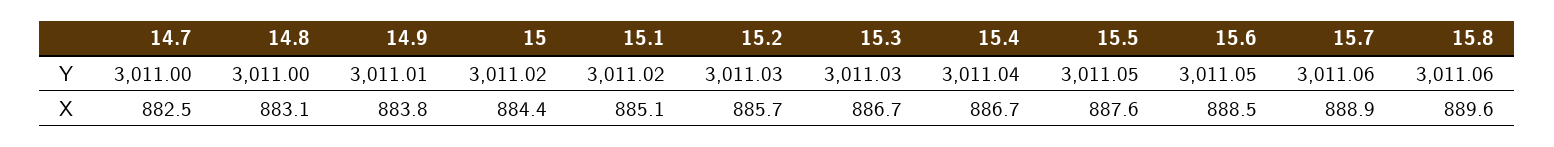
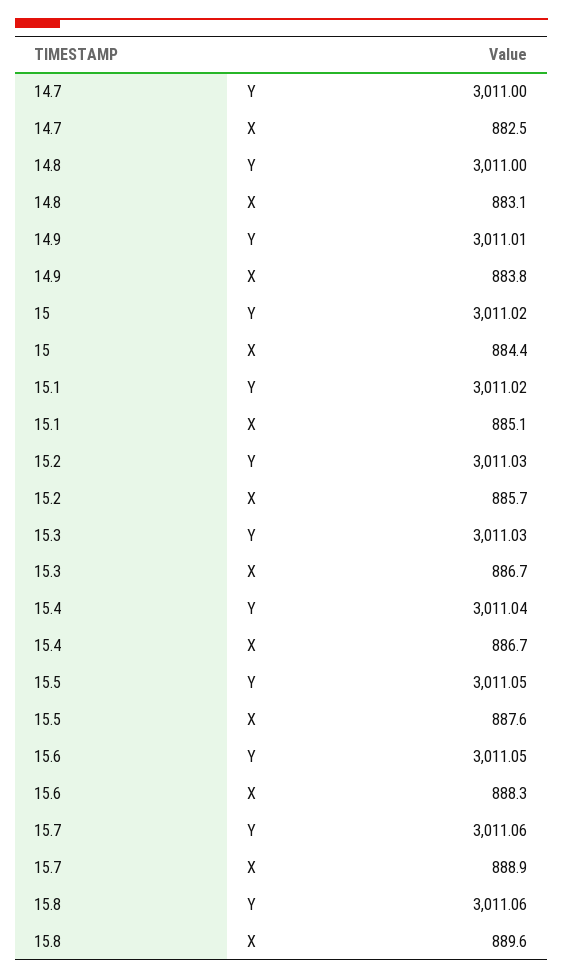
15.6, X: 888.5 -> 888.3

